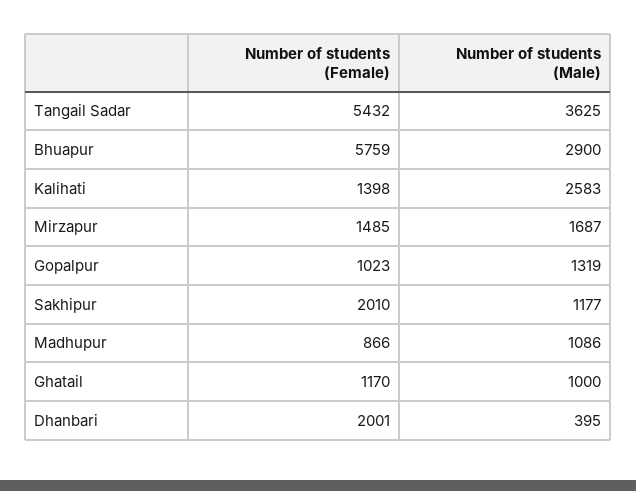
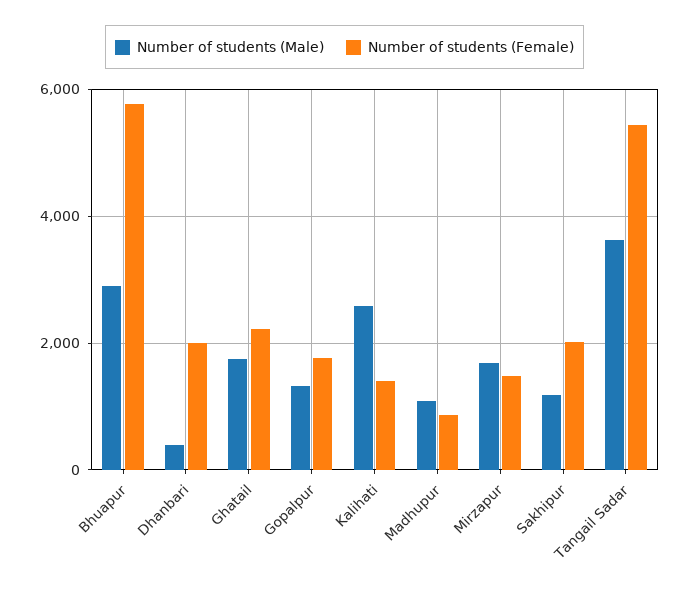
Number of students (Female), Gopalpur: 1023 -> 1800
Number of students (Female), Ghatail: 1170 -> 2200
Number of students (Male), Ghatail: 1000 -> 1800

